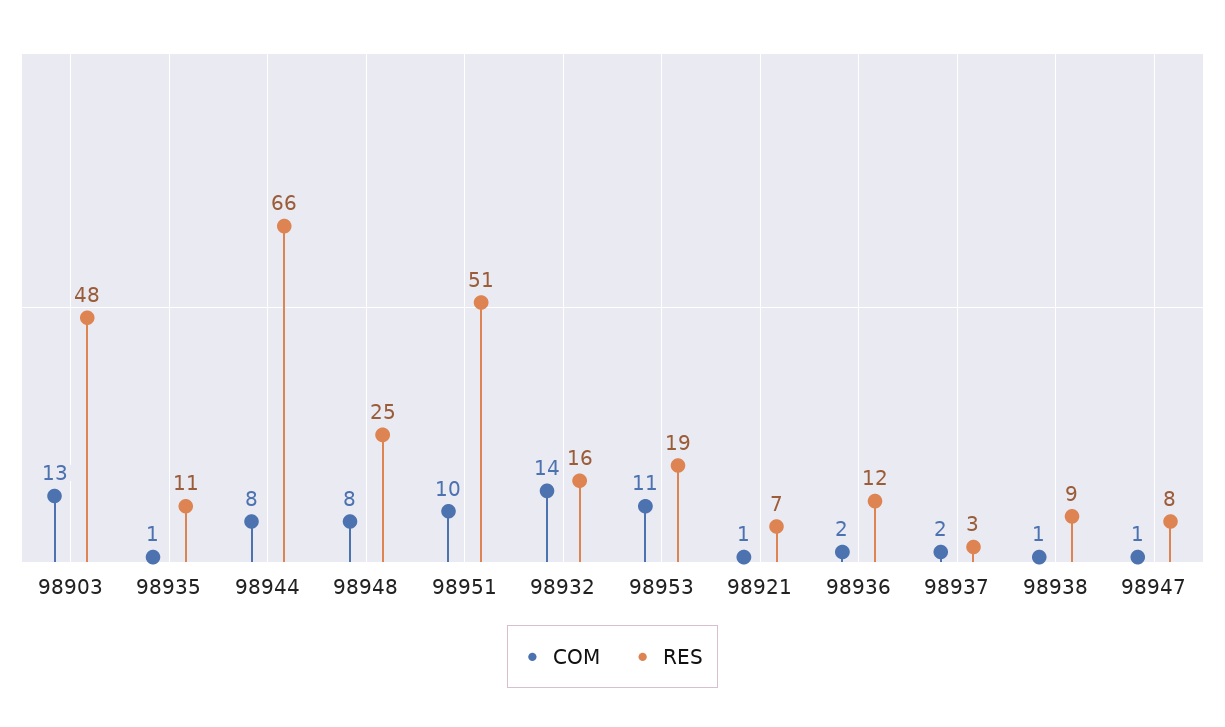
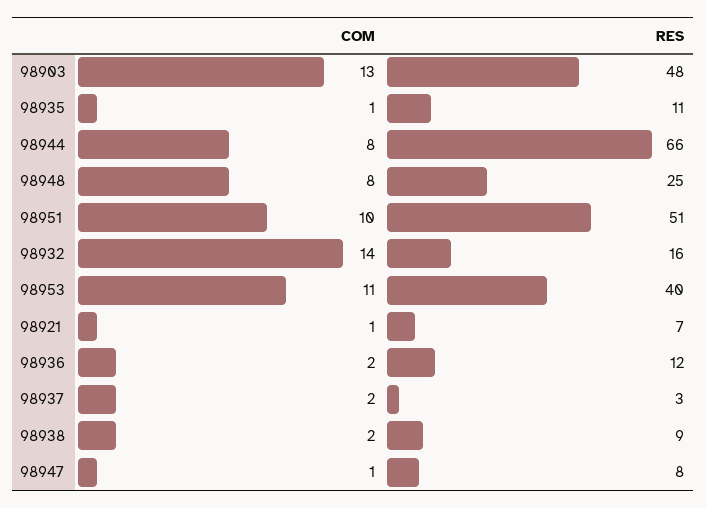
RES, 98953: 19 -> 40
COM, 98938: 1 -> 2

